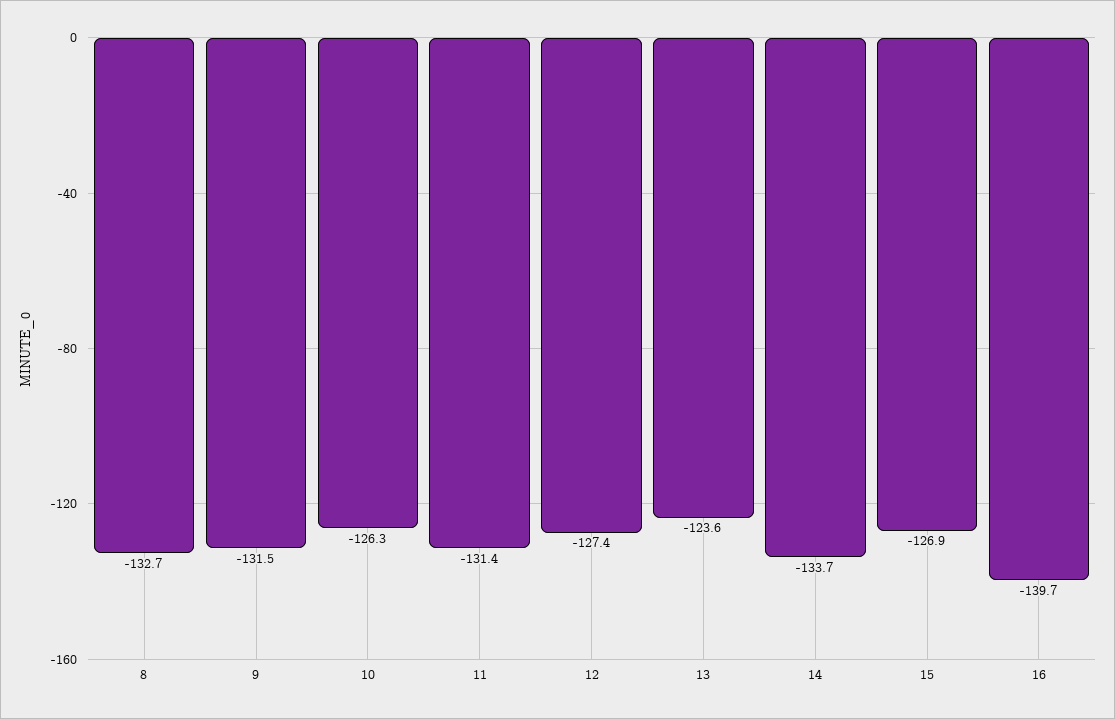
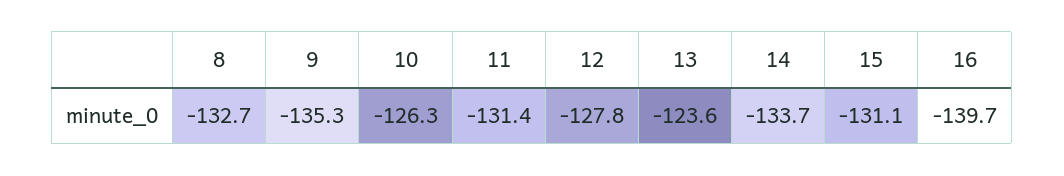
9: -131.5 -> -135.3
12: -127.4 -> -127.8
15: -126.9 -> -131.1

